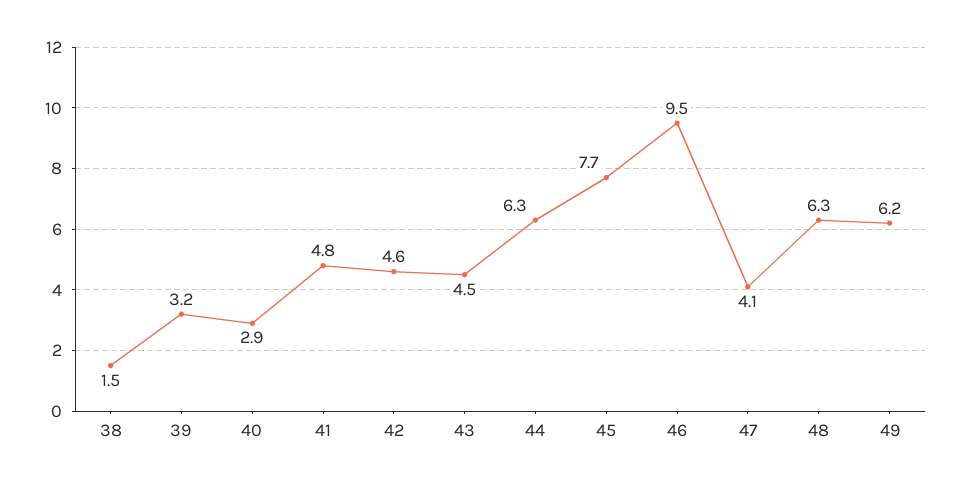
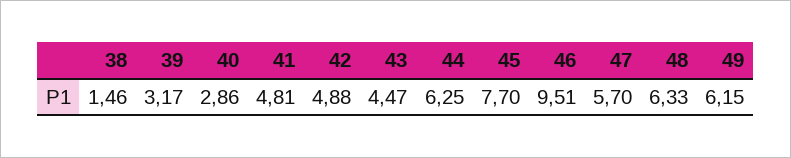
42: 4.6 -> 4.88
47: 4.1 -> 5.7

